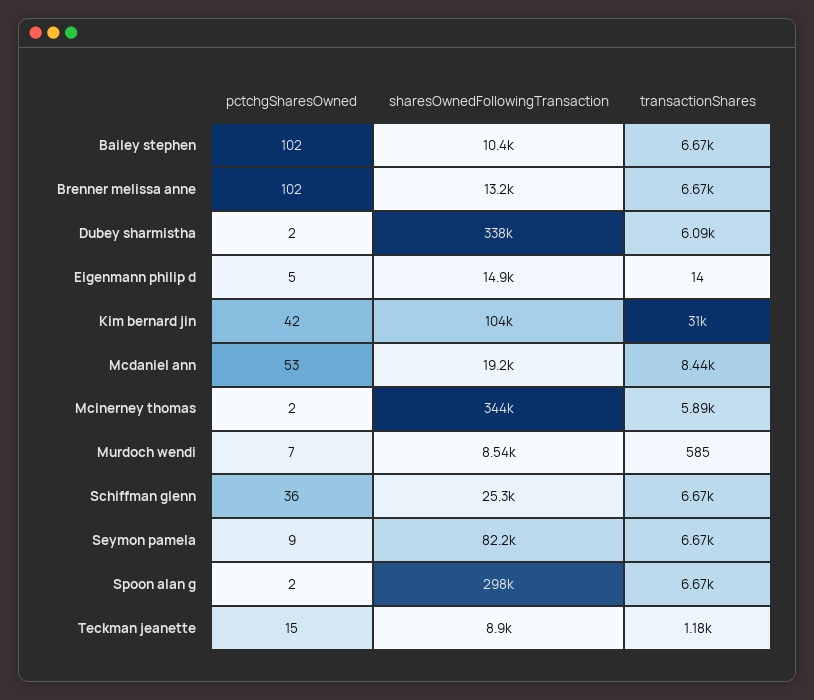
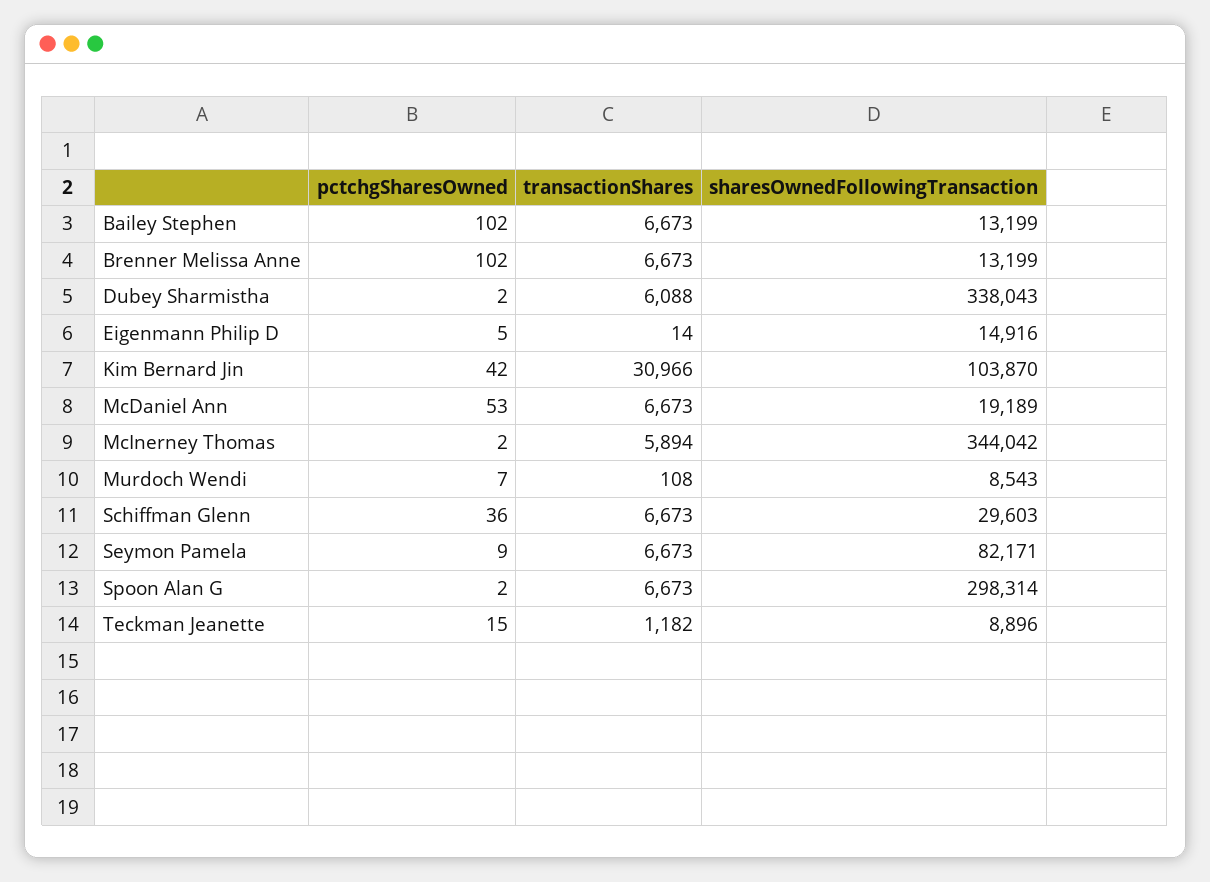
sharesOwnedFollowingTransaction, Bailey stephen: 10400 -> 13199
transactionShares, Mcdaniel ann: 8440 -> 6673
transactionShares, Murdoch wendi: 585 -> 108
sharesOwnedFollowingTransaction, Schiffman glenn: 25300 -> 29603

